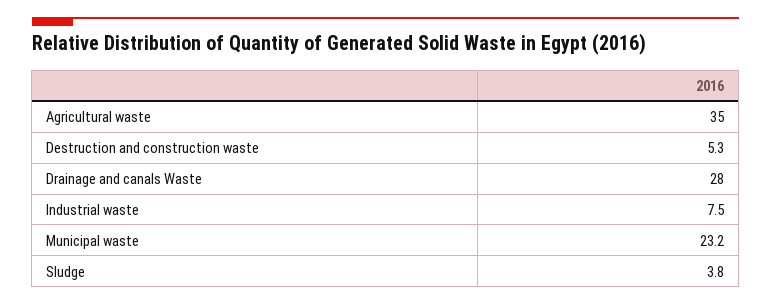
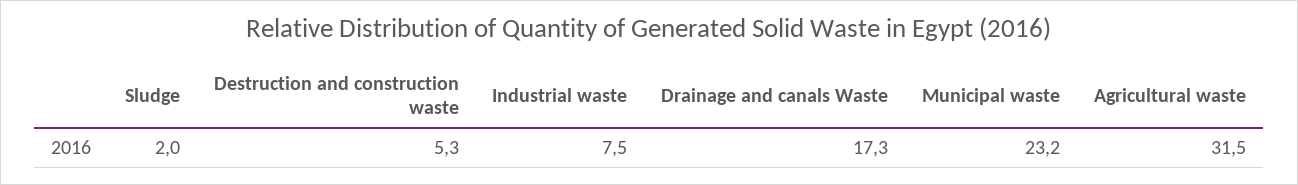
Agricultural waste: 35 -> 31.5
Drainage and canals Waste: 28 -> 17.3
Sludge: 3.8 -> 2

